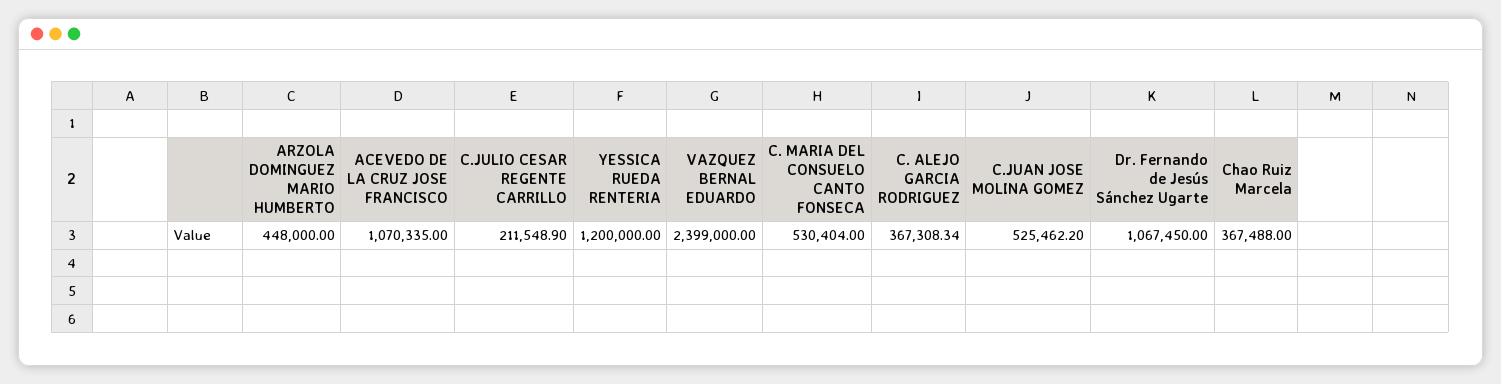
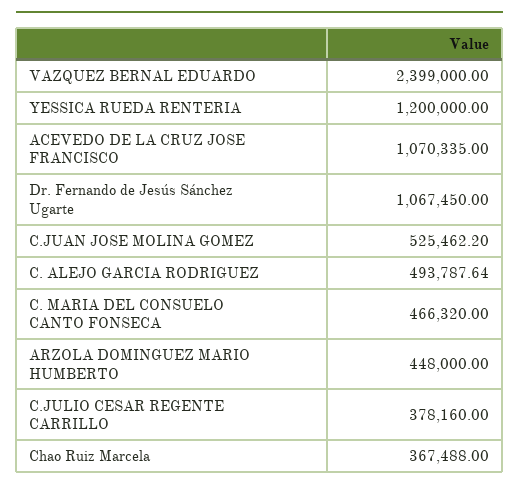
C.JULIO CESAR REGENTE CARRILLO: 211548.9 -> 378160
C. MARIA DEL CONSUELO CANTO FONSECA: 530404 -> 466320
C. ALEJO GARCIA RODRIGUEZ: 367308.34 -> 493787.64

